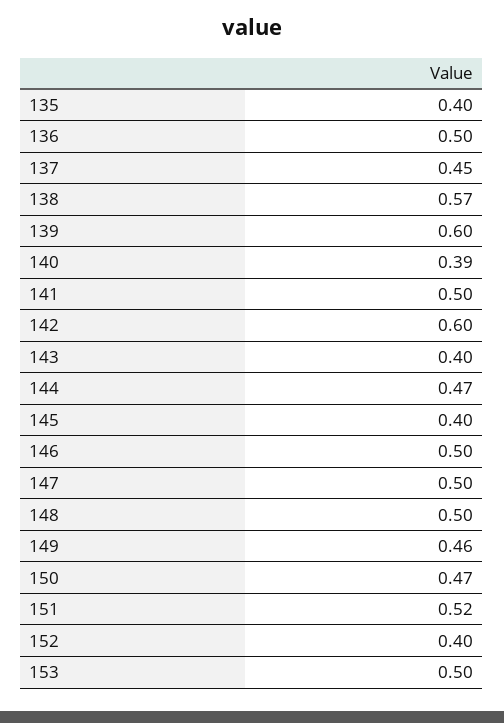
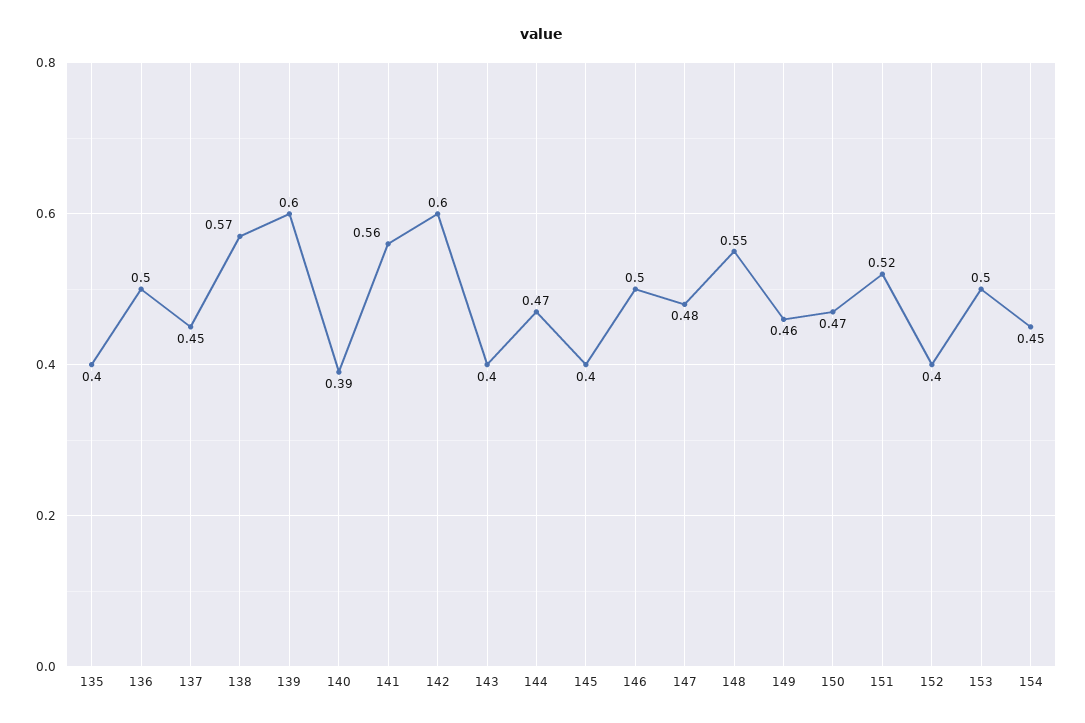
141: 0.5 -> 0.56
147: 0.5 -> 0.48
148: 0.5 -> 0.55
154: none -> 0.45

